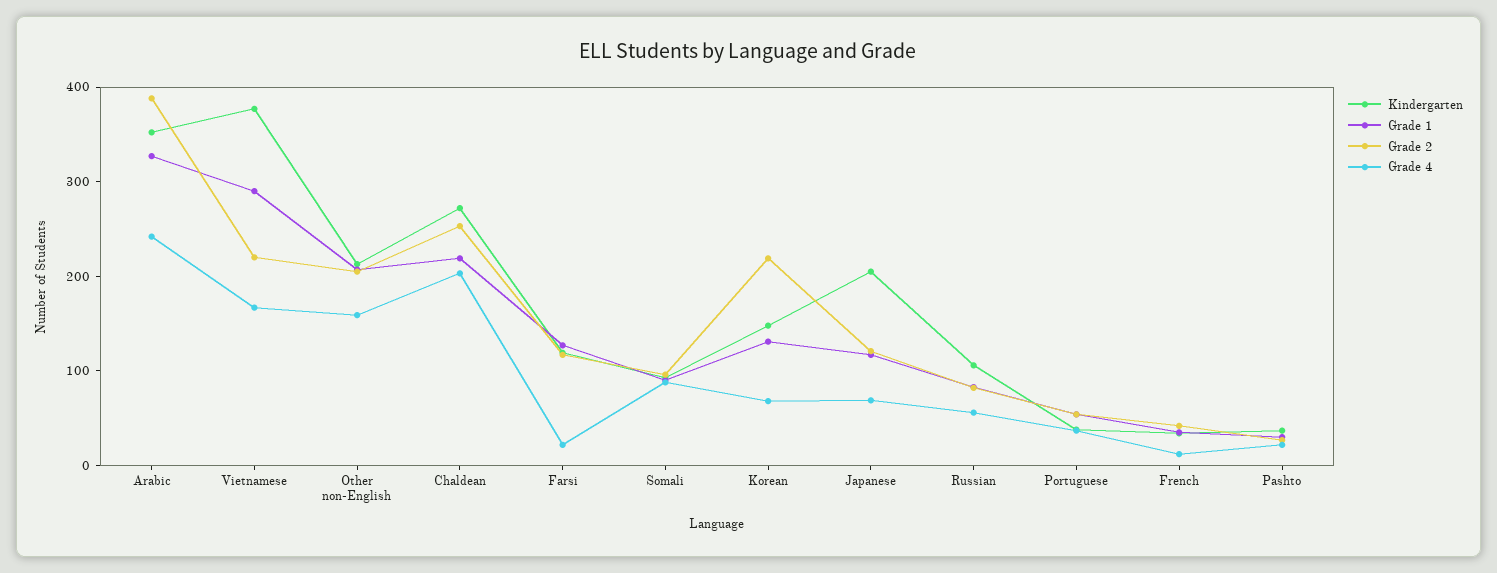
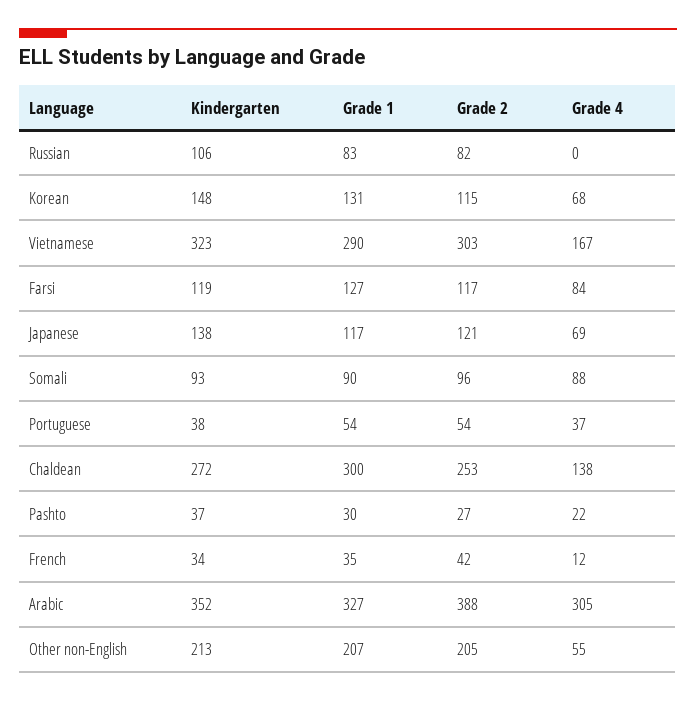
Grade 4, Arabic: 240 -> 305
Kindergarten, Vietnamese: 380 -> 323
Grade 2, Vietnamese: 220 -> 303
Grade 4, Other non-English: 160 -> 55
Grade 1, Chaldean: 220 -> 300
Grade 4, Chaldean: 200 -> 138
Grade 4, Farsi: 20 -> 84
Grade 2, Korean: 220 -> 115
Kindergarten, Japanese: 200 -> 138
Grade 4, Russian: 60 -> 0

